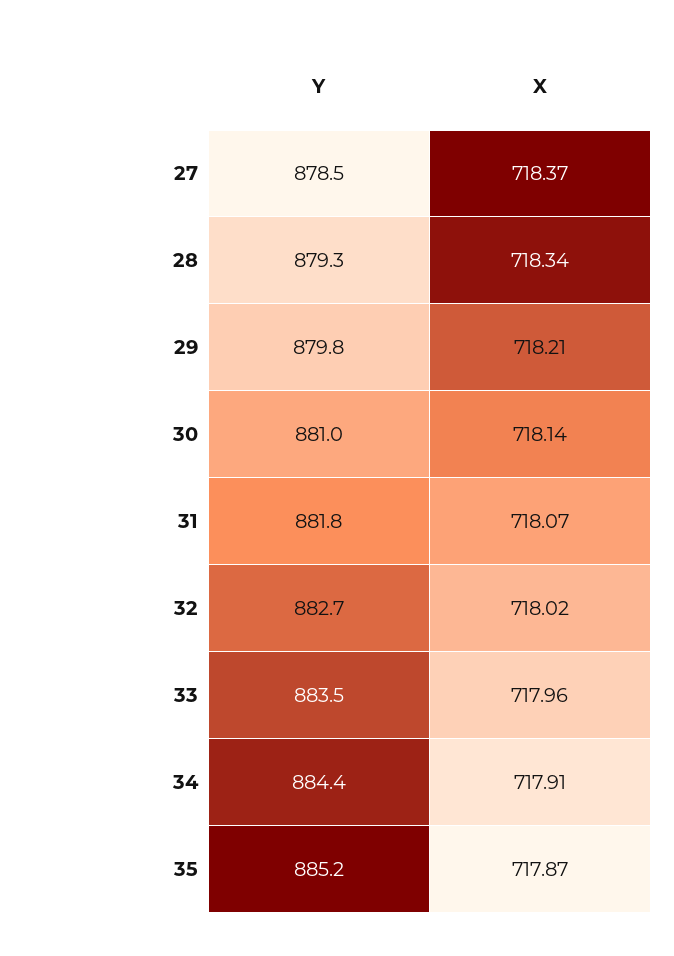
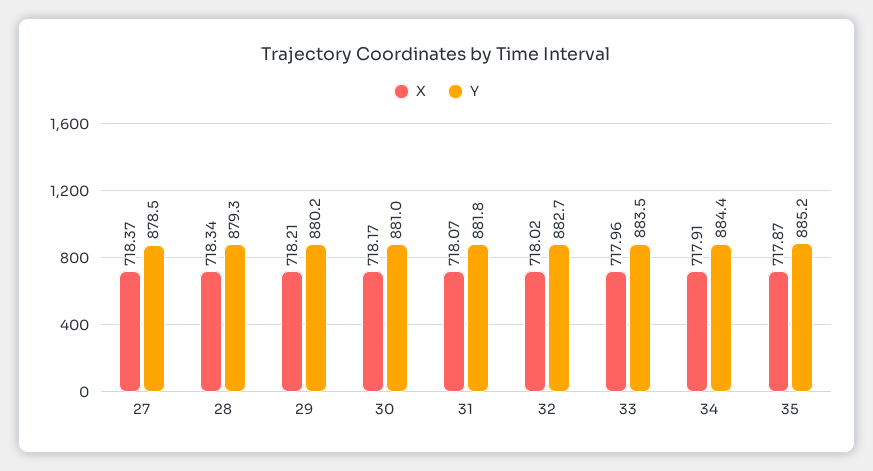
Y, 29: 879.8 -> 880.2
X, 30: 718.14 -> 718.17

